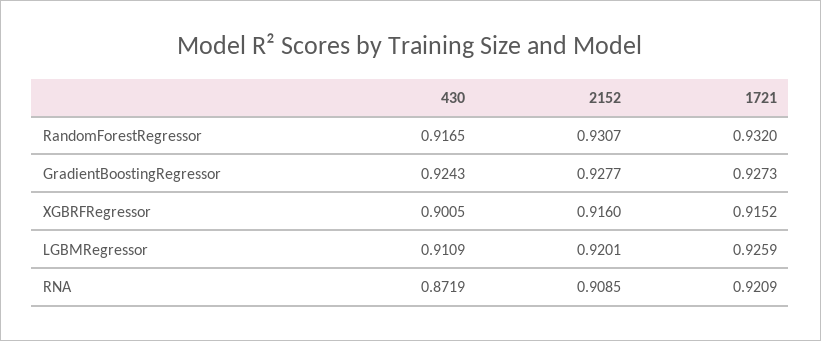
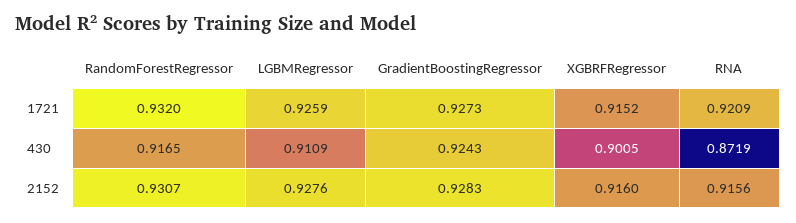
2152, GradientBoostingRegressor: 0.9277 -> 0.9283
2152, LGBMRegressor: 0.9201 -> 0.9276
2152, RNA: 0.9085 -> 0.9156

